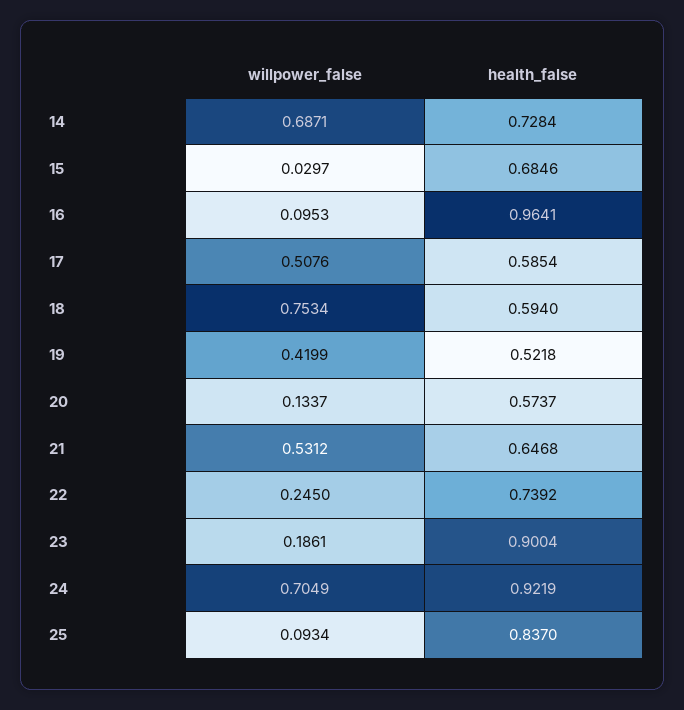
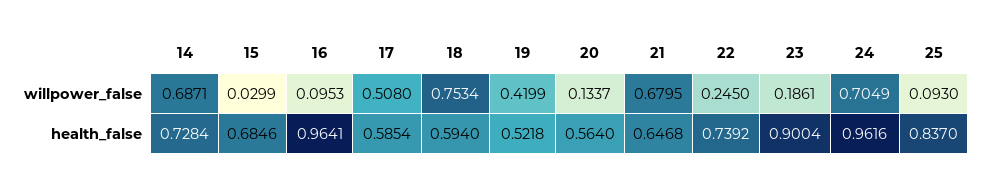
willpower_false, 15: 0.0297 -> 0.0299
willpower_false, 17: 0.5076 -> 0.508
health_false, 20: 0.5737 -> 0.564
willpower_false, 21: 0.5312 -> 0.6795
health_false, 24: 0.9219 -> 0.9616
willpower_false, 25: 0.0934 -> 0.093

